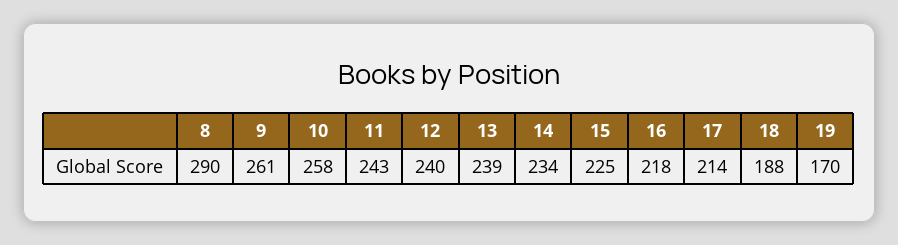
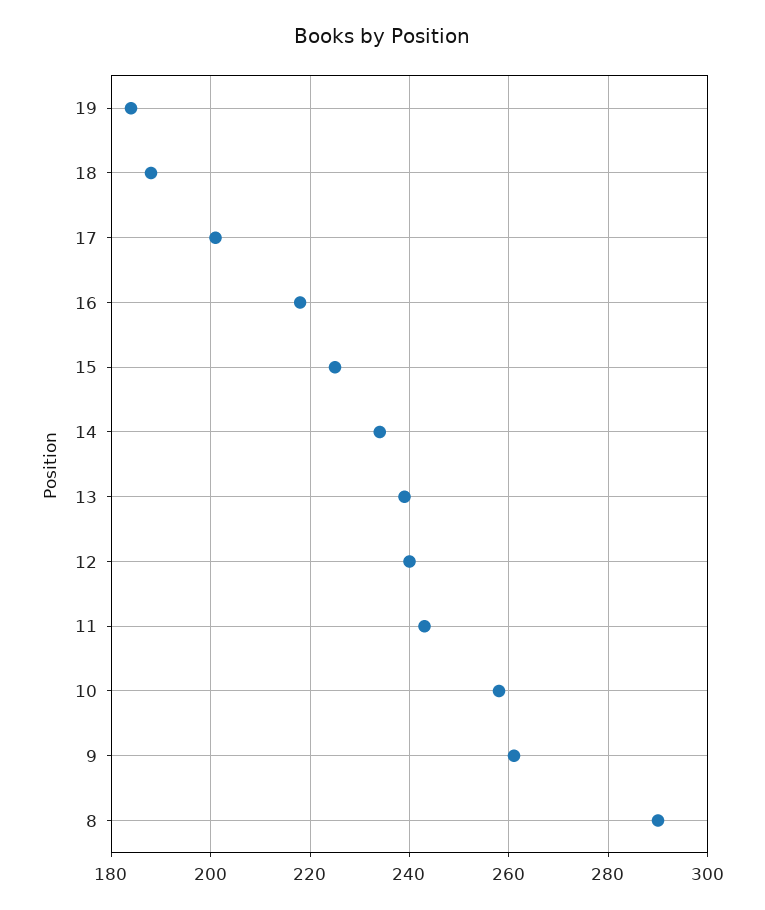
17: 214 -> 200
19: 170 -> 185

